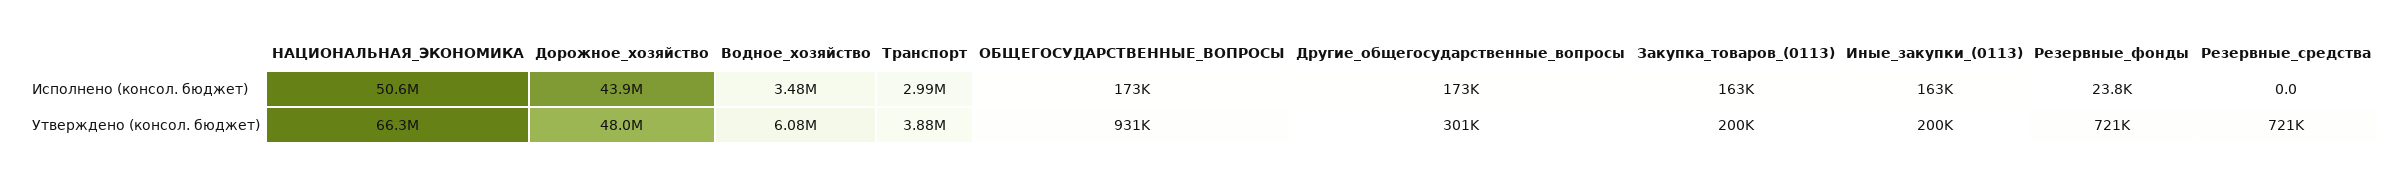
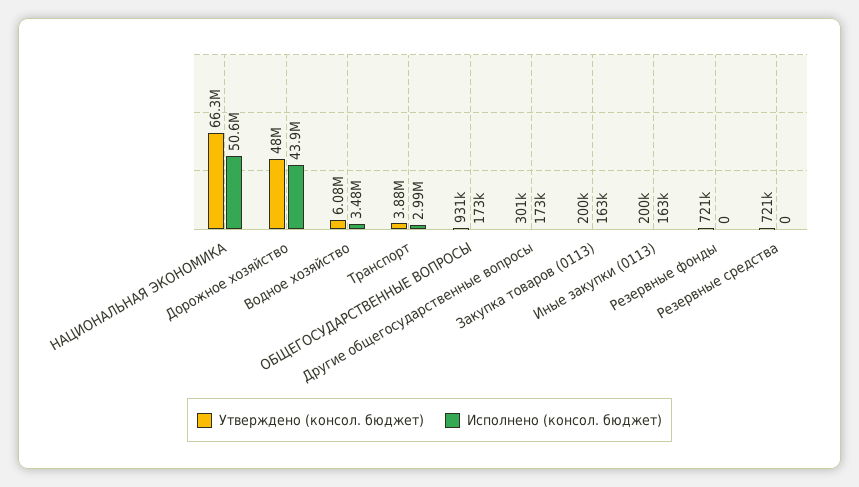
Исполнено (консол. бюджет), Резервные_фонды: 23800 -> 0

